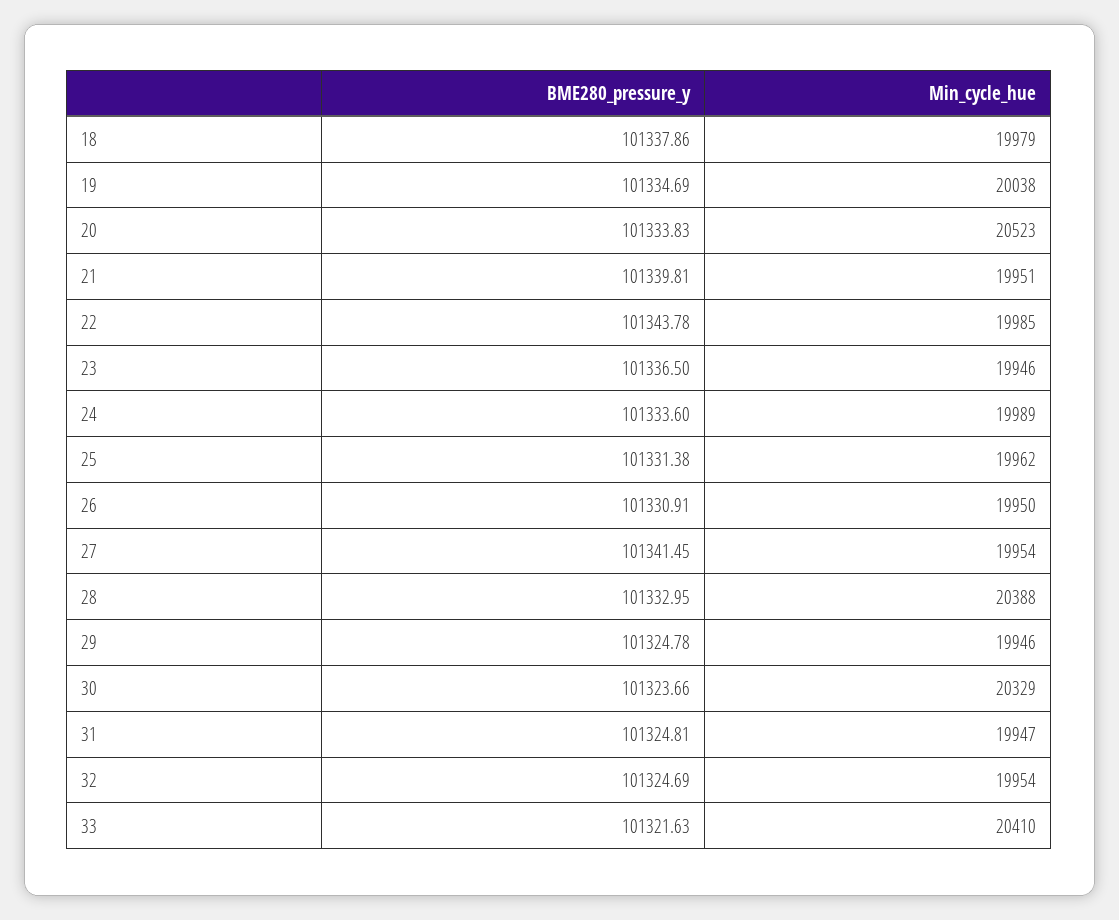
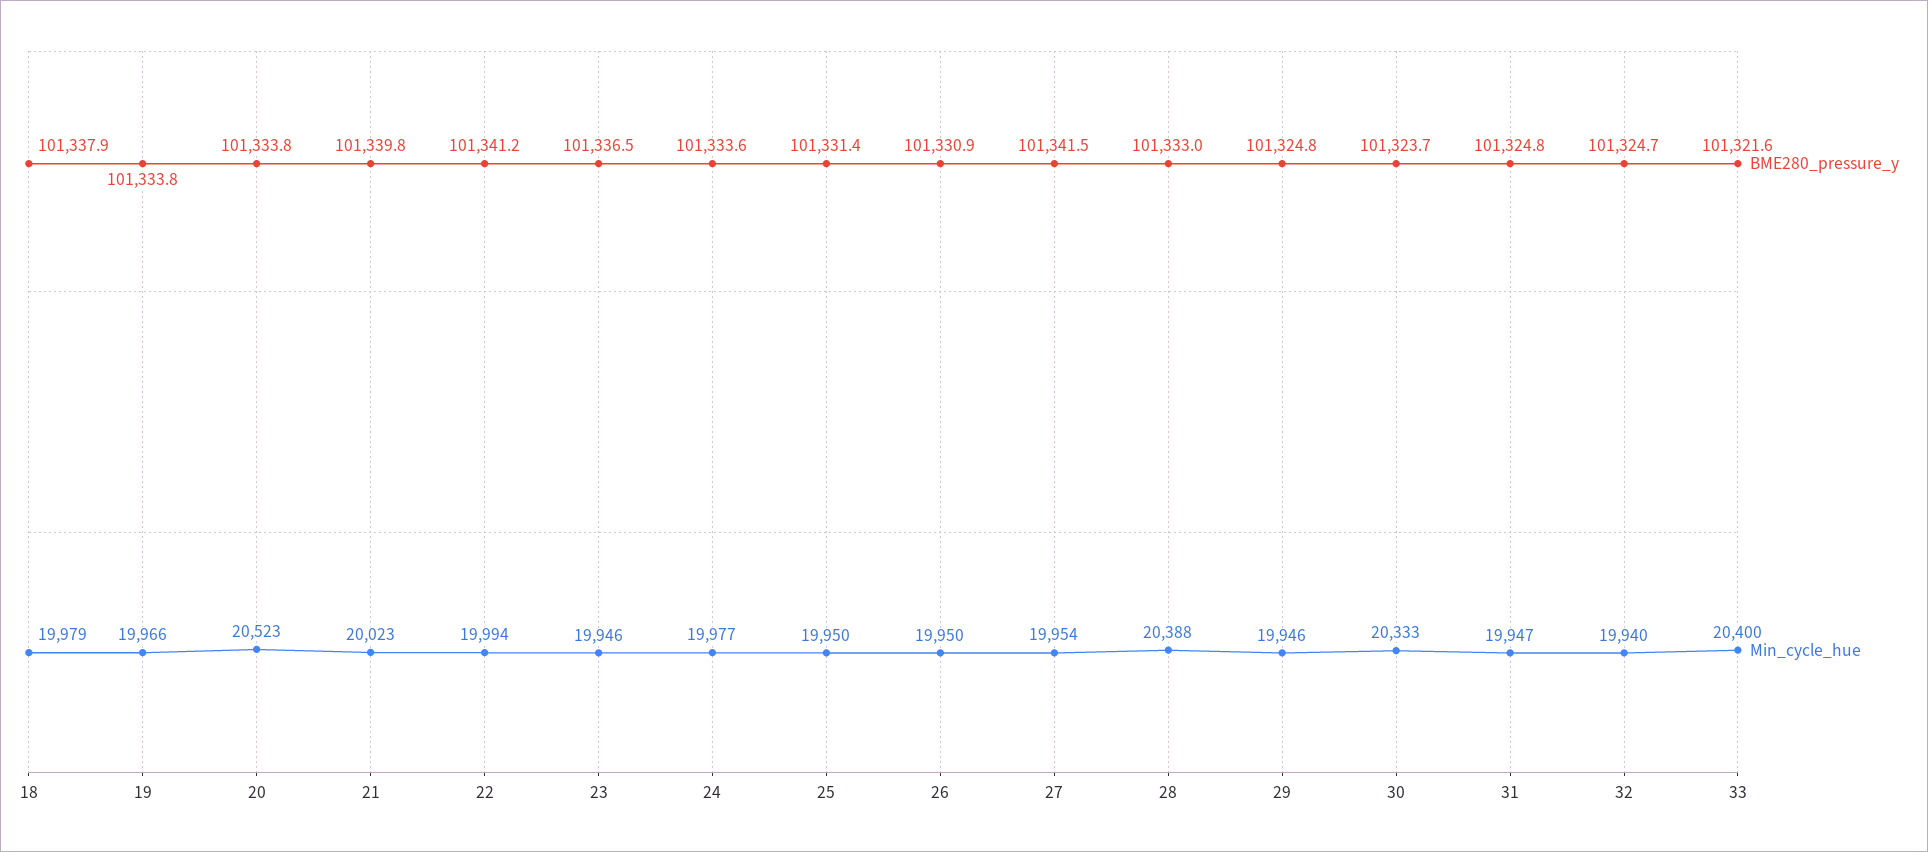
BME280_pressure_y, 19: 101334.69 -> 101333.8
Min_cycle_hue, 19: 20038 -> 19966
Min_cycle_hue, 21: 19951 -> 20023
BME280_pressure_y, 22: 101343.78 -> 101341.2
Min_cycle_hue, 22: 19985 -> 19994
Min_cycle_hue, 24: 19989 -> 19977
Min_cycle_hue, 25: 19962 -> 19950
Min_cycle_hue, 30: 20329 -> 20333
Min_cycle_hue, 32: 19954 -> 19940
Min_cycle_hue, 33: 20410 -> 20400

